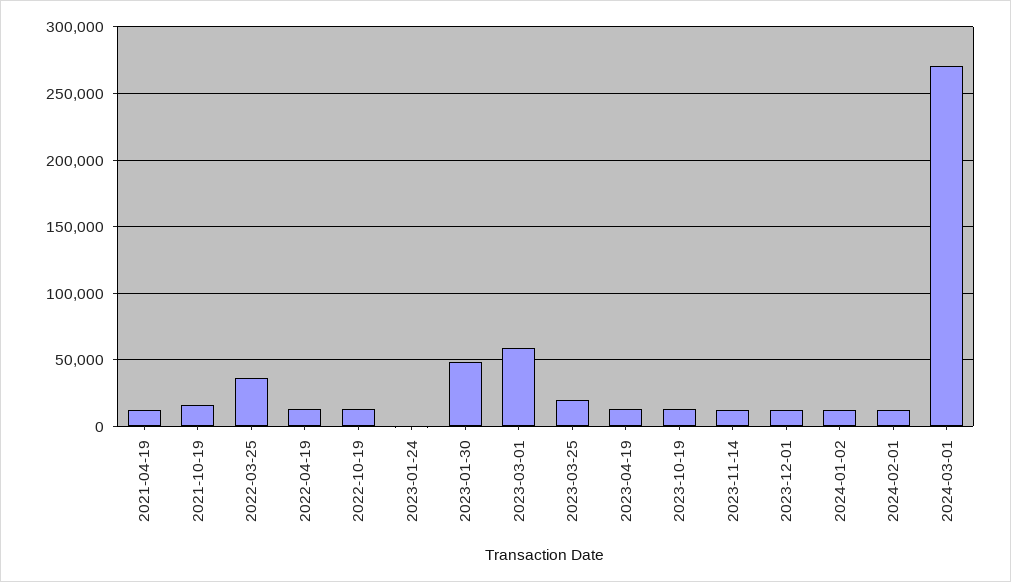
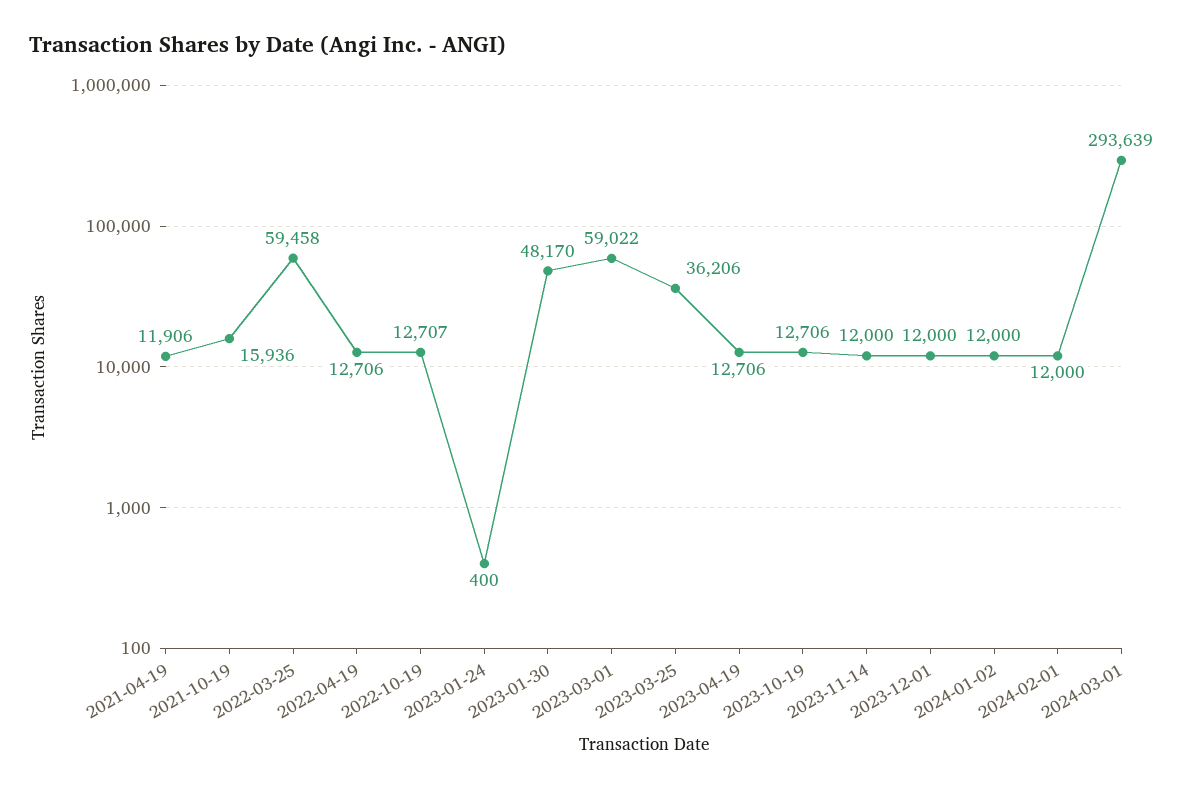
2022-03-25: 35000 -> 59458
2023-03-25: 20000 -> 36206
2024-03-01: 270000 -> 293639

